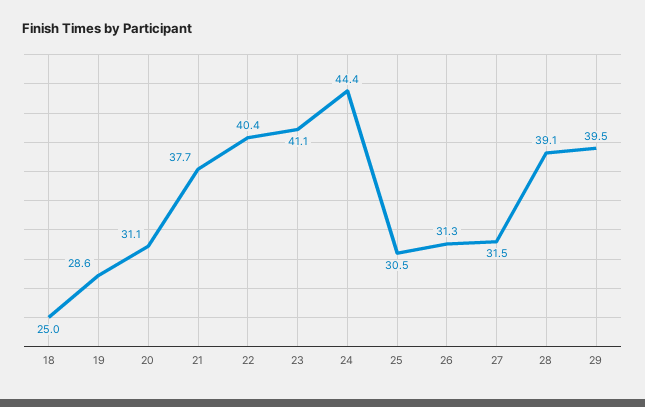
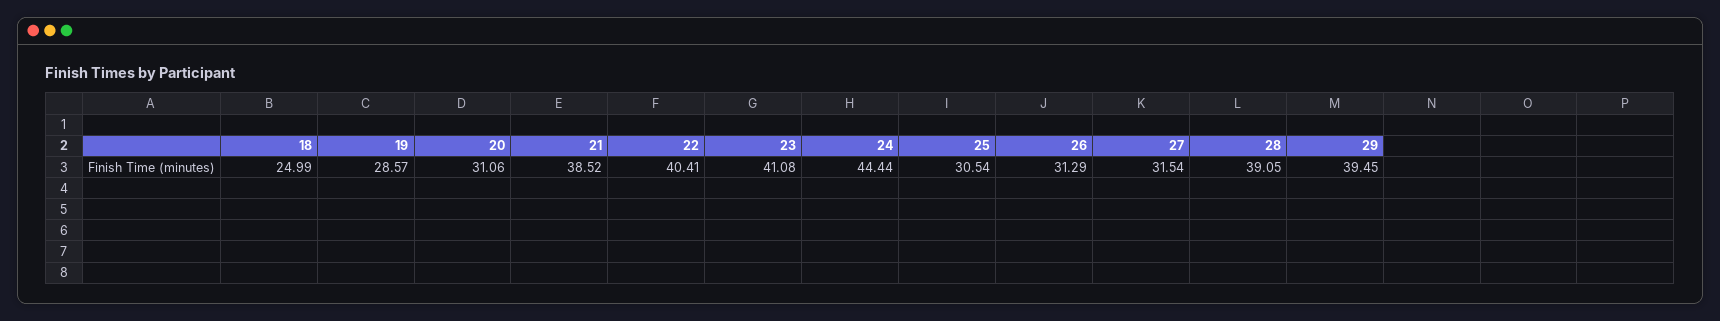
21: 37.7 -> 38.52

